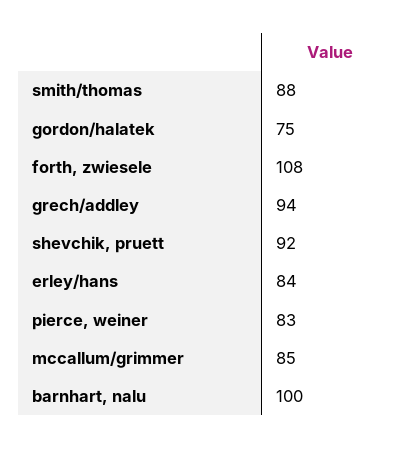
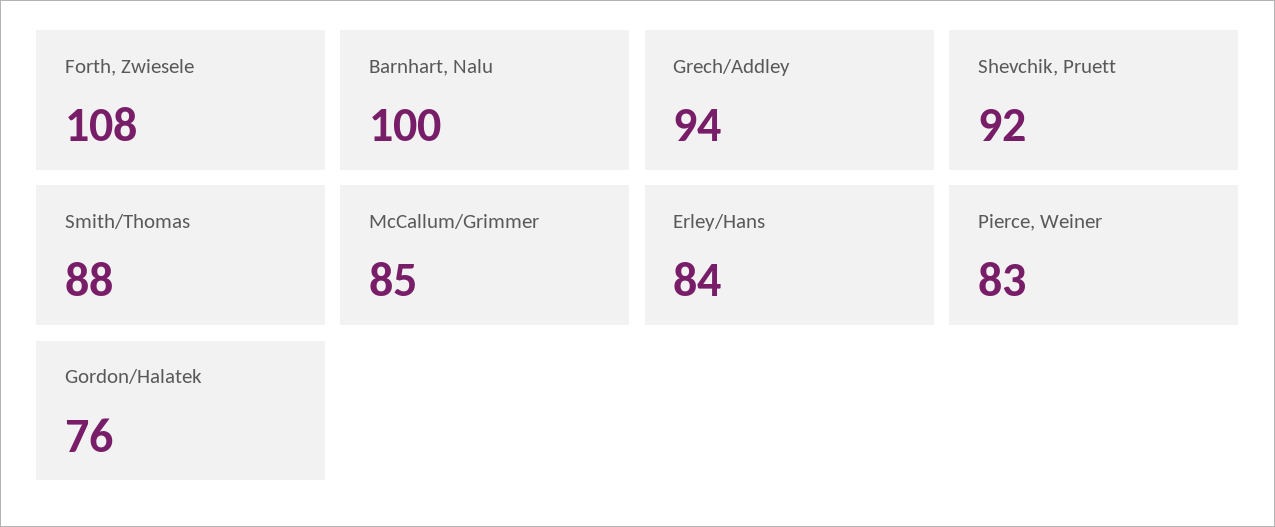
gordon/halatek: 75 -> 76

